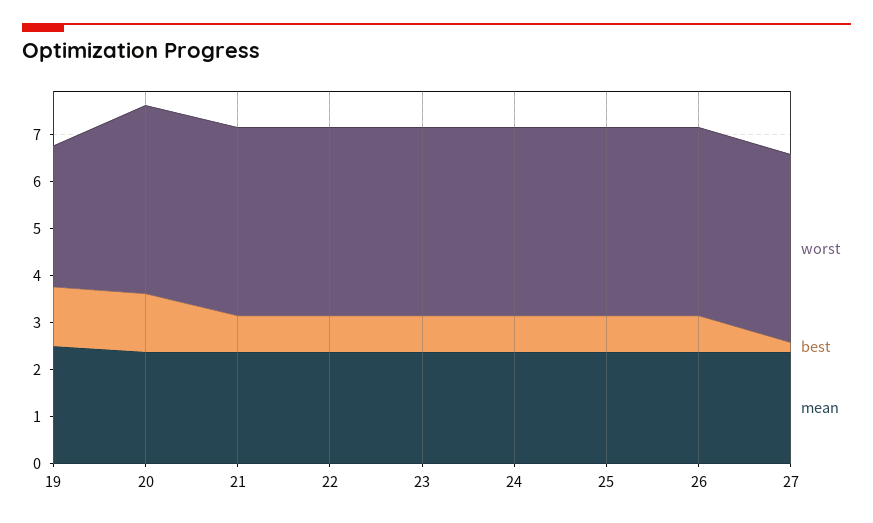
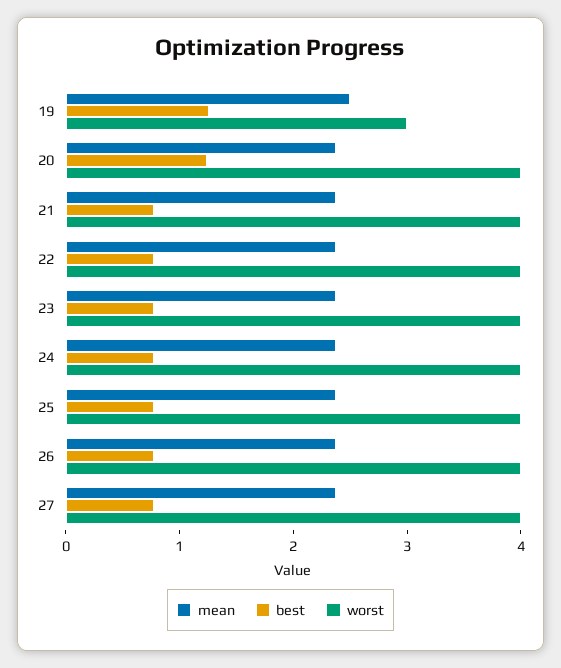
best, 27: 0.2 -> 0.8

